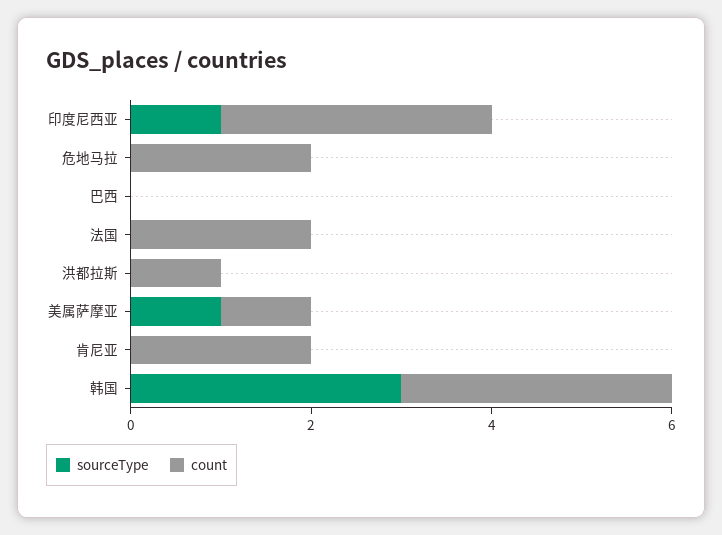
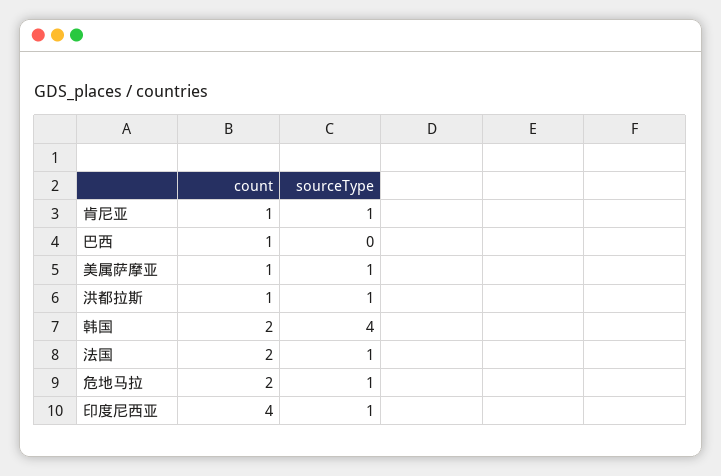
count, 印度尼西亚: 3 -> 4
sourceType, 危地马拉: 0 -> 1
count, 巴西: 0 -> 1
sourceType, 法国: 0 -> 1
sourceType, 洪都拉斯: 0 -> 1
sourceType, 肯尼亚: 0 -> 1
count, 肯尼亚: 2 -> 1
sourceType, 韩国: 3 -> 4
count, 韩国: 3 -> 2

